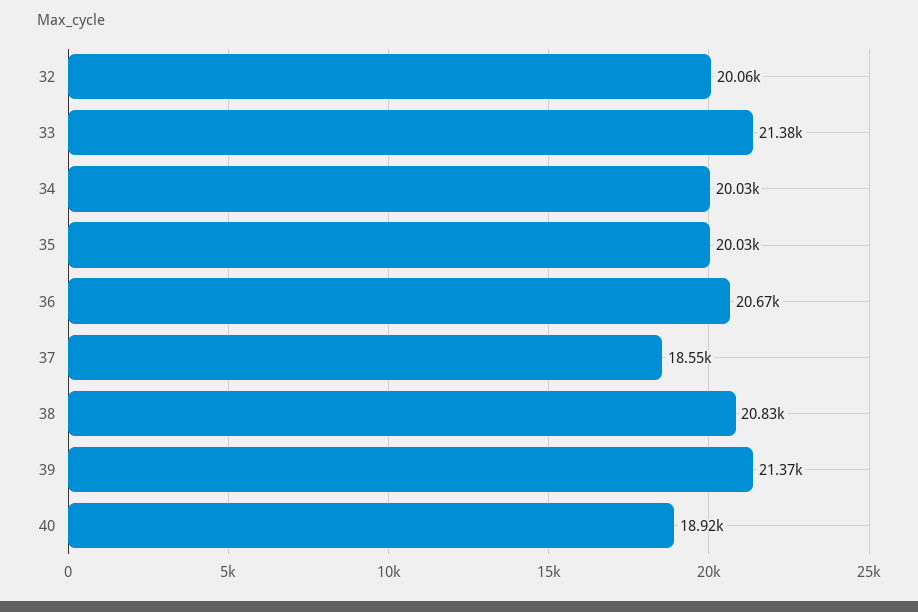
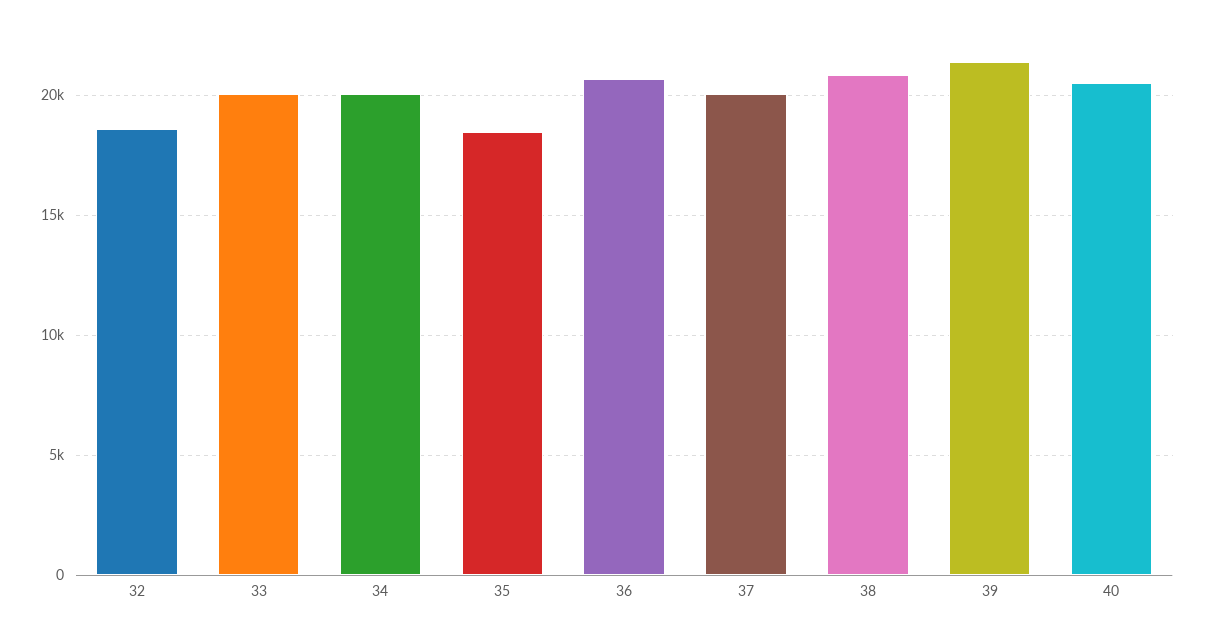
32: 20060 -> 18500
33: 21380 -> 20000
35: 20030 -> 18500
37: 18550 -> 20000
40: 18920 -> 20500

